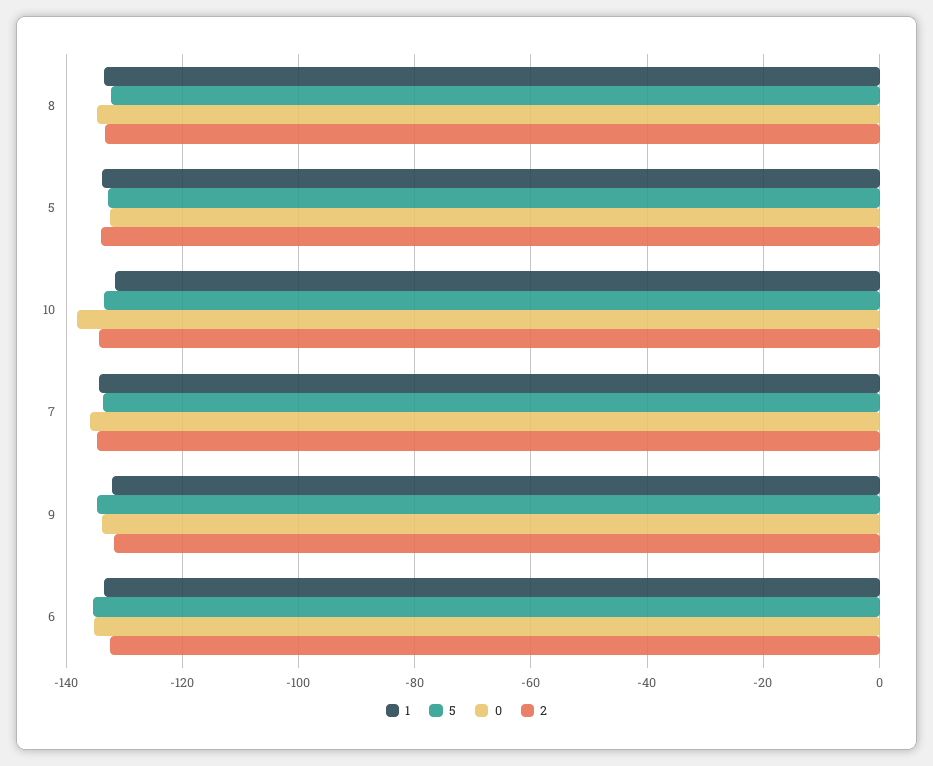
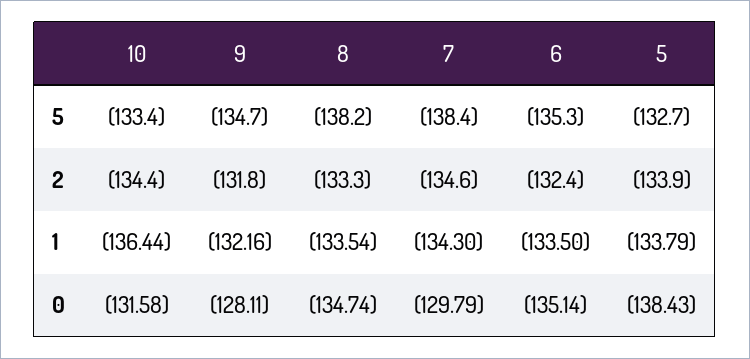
5, 8: -132 -> -138.2
0, 5: -132 -> -138.43
1, 10: -132 -> -136.44
0, 10: -138 -> -131.58
5, 7: -134 -> -138.4
0, 7: -136 -> -129.79
0, 9: -134 -> -128.11

